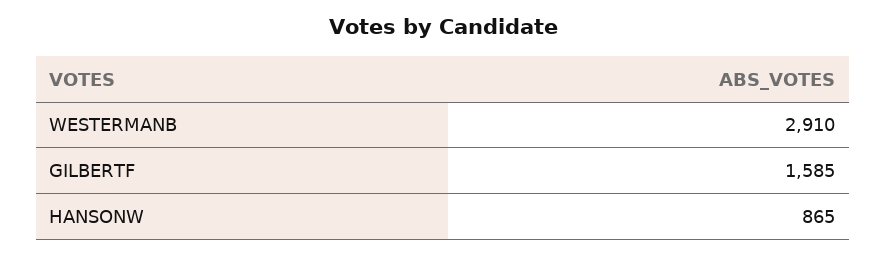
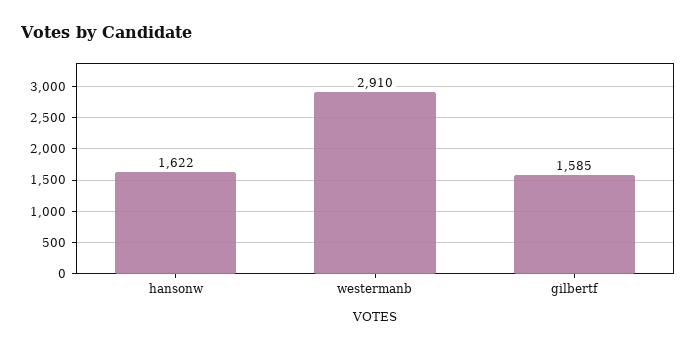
HANSONW: 865 -> 1622

